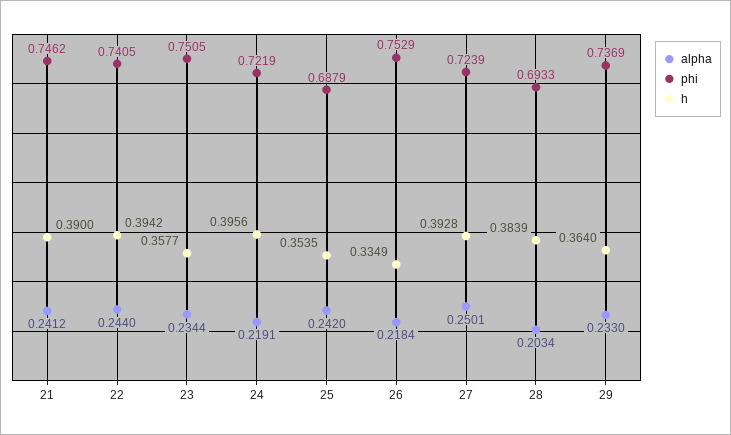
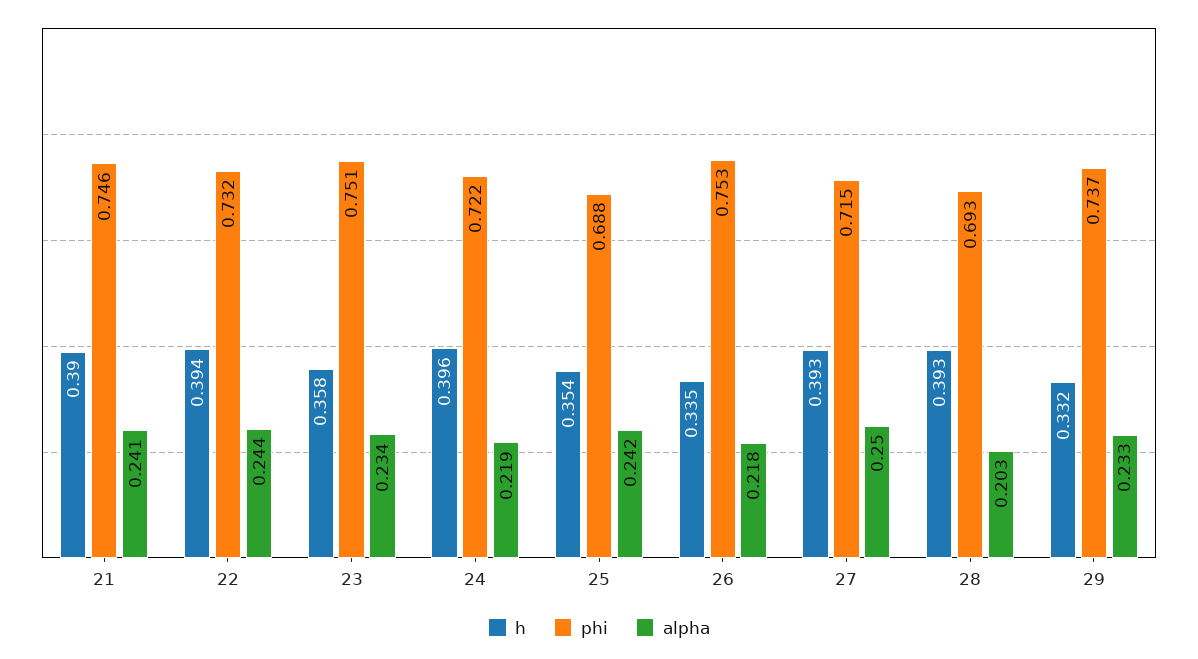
phi, 22: 0.7405 -> 0.732
phi, 27: 0.7239 -> 0.715
h, 28: 0.3839 -> 0.393
h, 29: 0.364 -> 0.332

